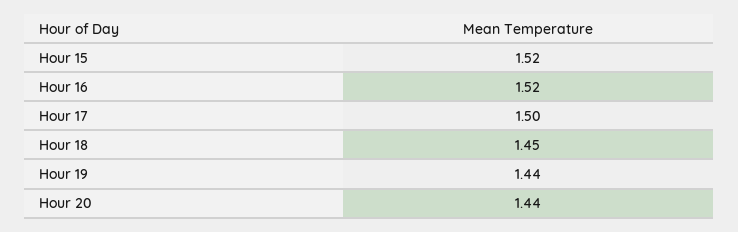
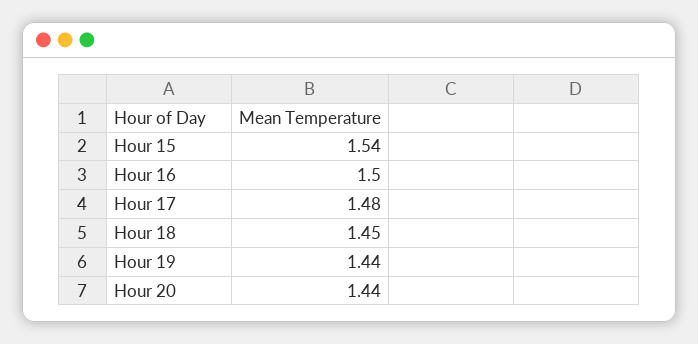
Hour 15: 1.52 -> 1.54
Hour 16: 1.52 -> 1.5
Hour 17: 1.5 -> 1.48

